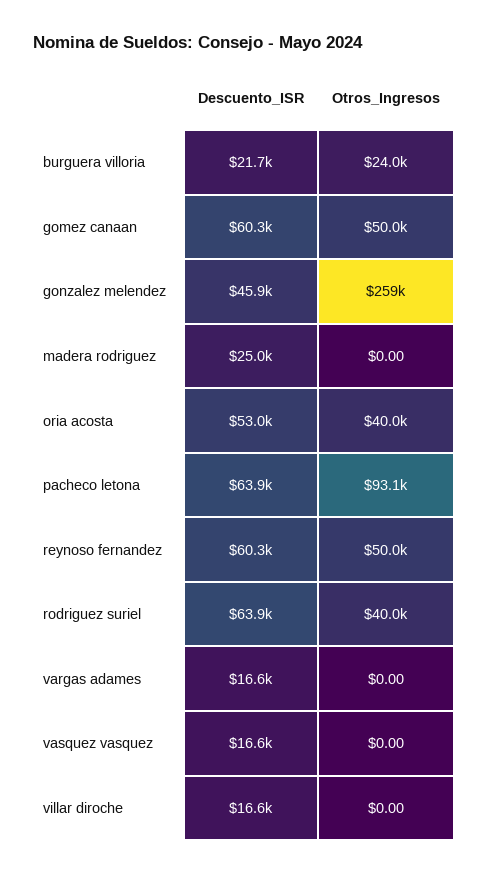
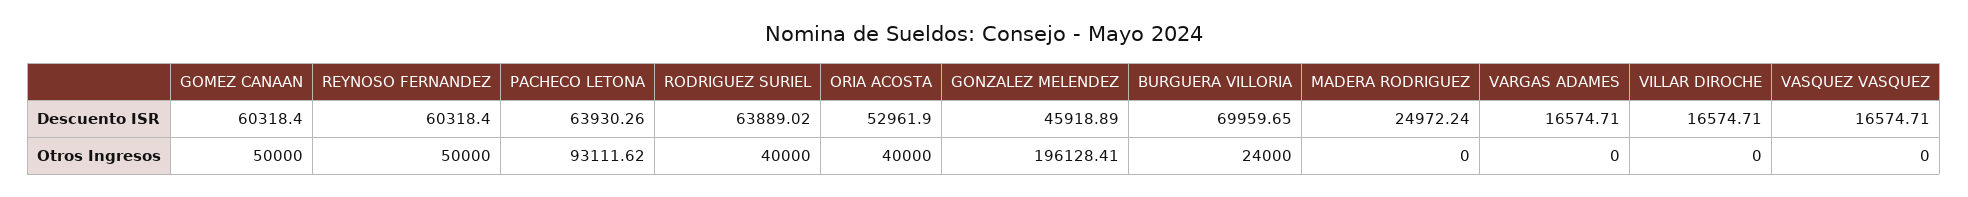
Descuento_ISR, burguera villoria: 21700 -> 69959.65
Otros_Ingresos, gonzalez melendez: 259000 -> 196128.41

